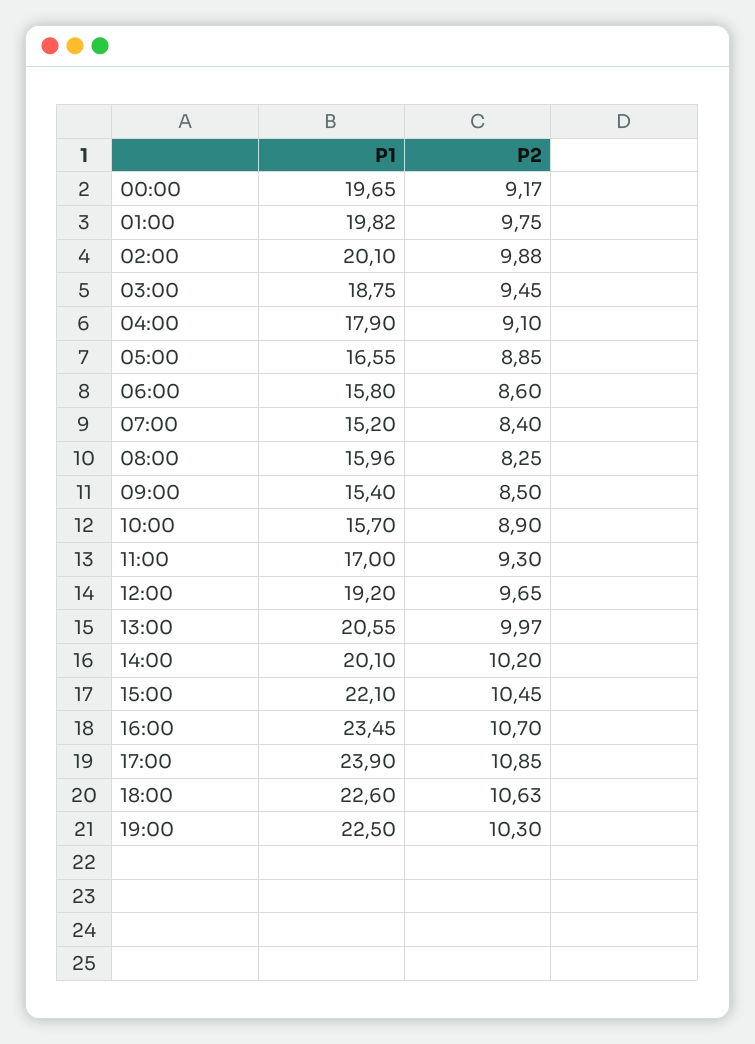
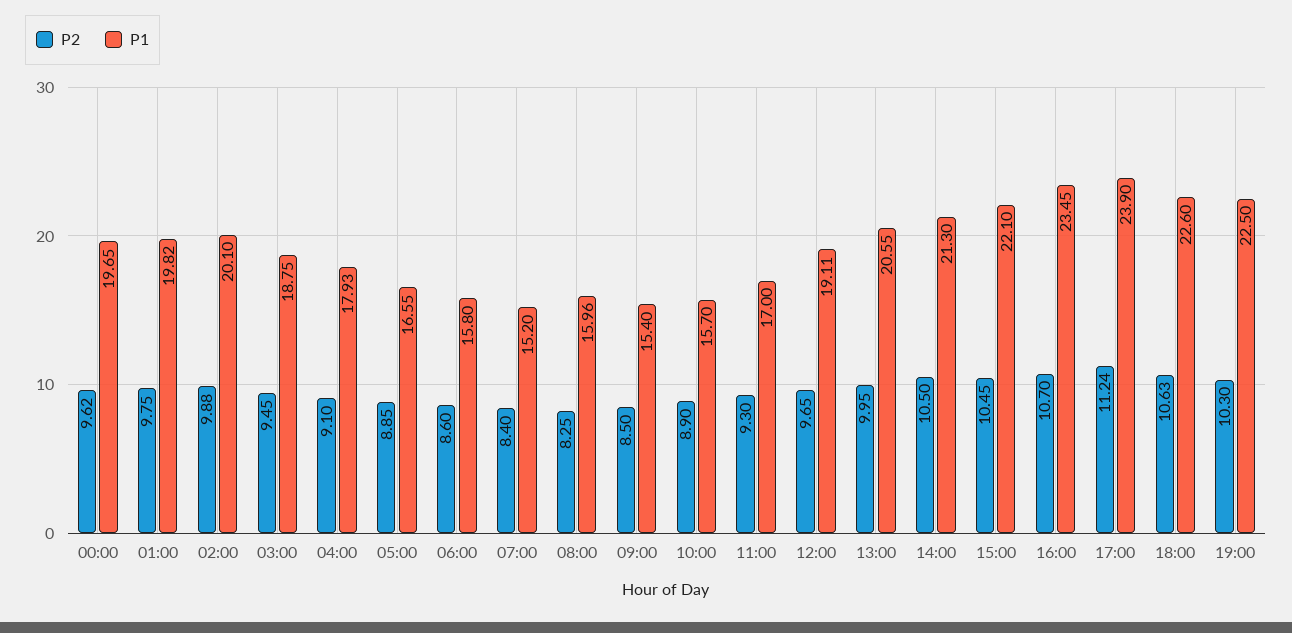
P2, 00:00: 9.17 -> 9.62
P1, 04:00: 17.9 -> 17.93
P1, 12:00: 19.2 -> 19.11
P2, 13:00: 9.97 -> 9.95
P1, 14:00: 20.1 -> 21.3
P2, 14:00: 10.2 -> 10.5
P2, 17:00: 10.85 -> 11.24

